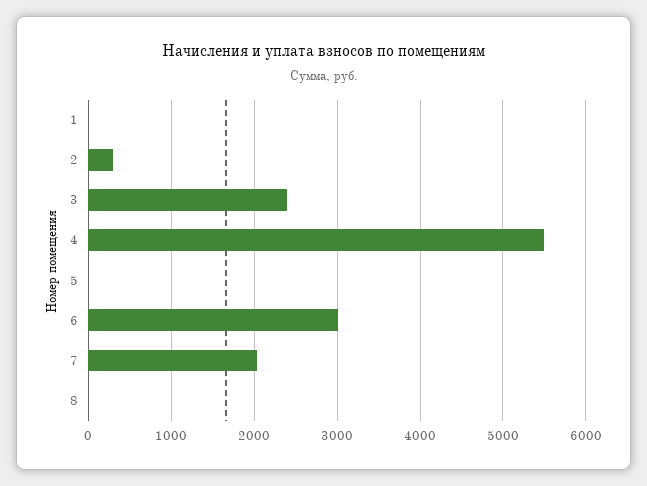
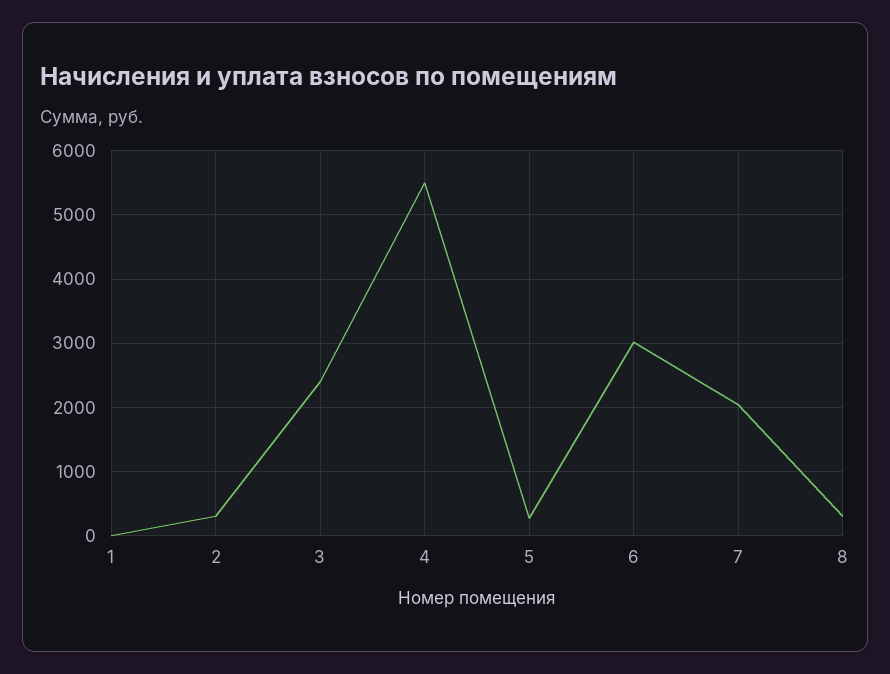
5: 0 -> 300
8: 0 -> 300

